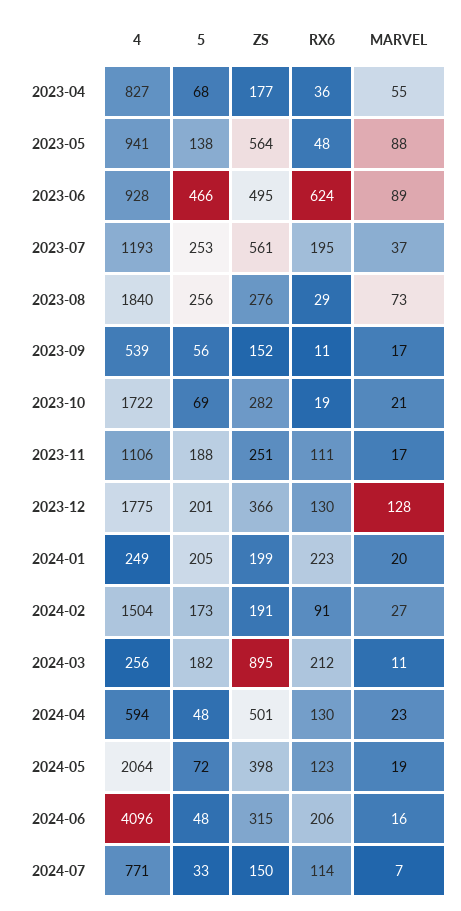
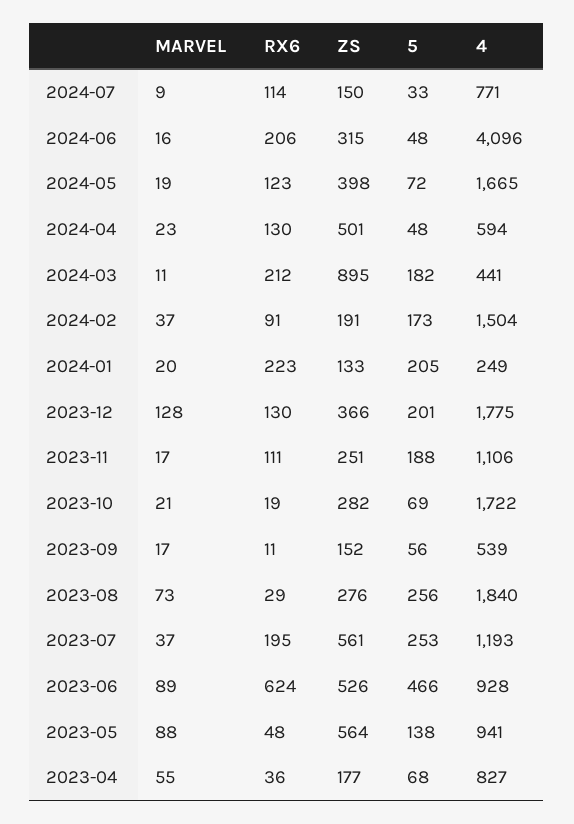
ZS, 2023-06: 495 -> 526
ZS, 2024-01: 199 -> 133
MARVEL, 2024-02: 27 -> 37
4, 2024-03: 256 -> 441
4, 2024-05: 2064 -> 1665
MARVEL, 2024-07: 7 -> 9

